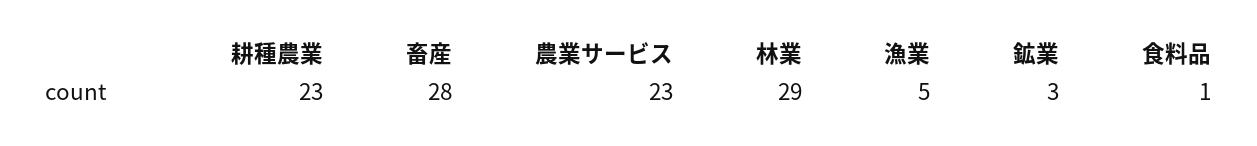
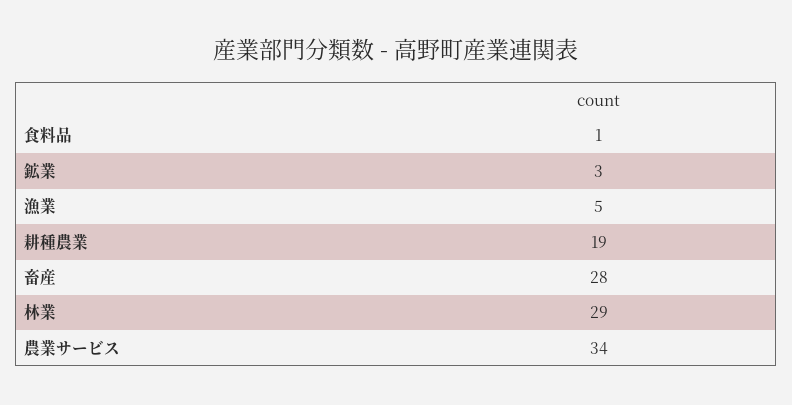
耕種農業: 23 -> 19
農業サービス: 23 -> 34

